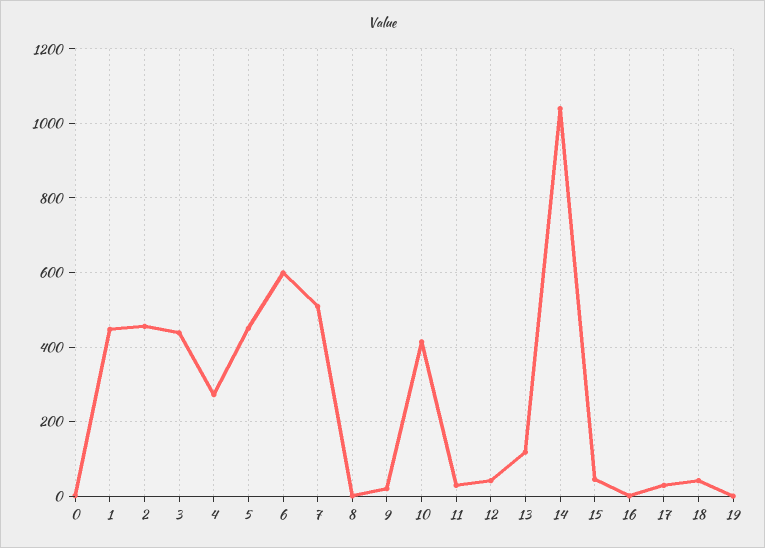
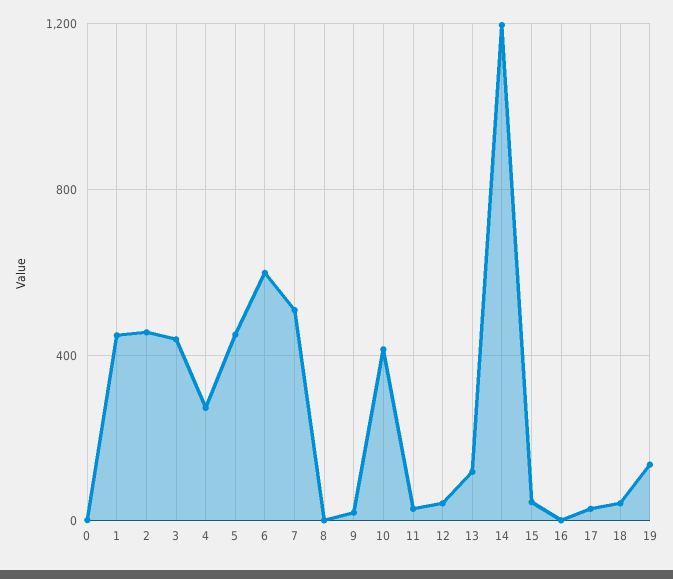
14: 1040 -> 1200
19: 0 -> 150

